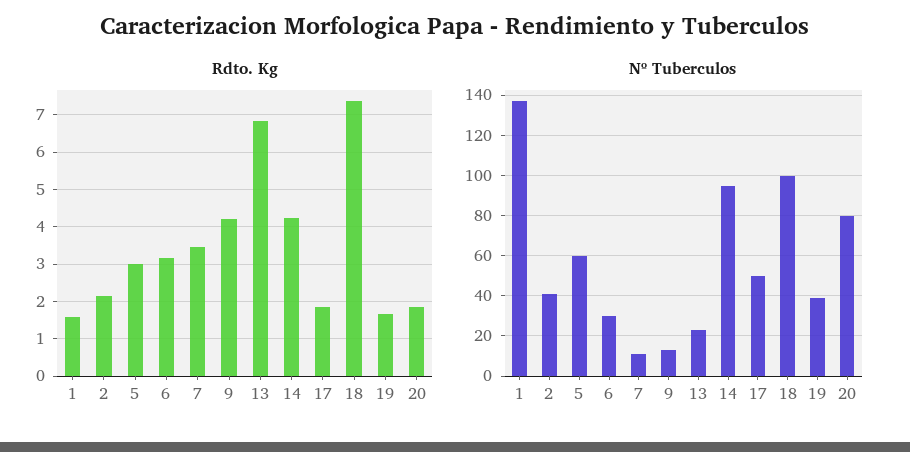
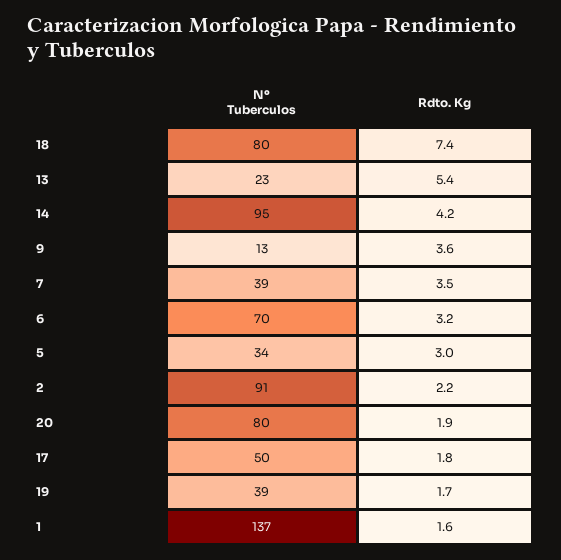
Rdto. Kg, 9: 4.2 -> 3.6
Rdto. Kg, 13: 6.8 -> 5.4
Nº Tuberculos, 2: 40 -> 91
Nº Tuberculos, 5: 60 -> 34
Nº Tuberculos, 6: 30 -> 70
Nº Tuberculos, 7: 10 -> 39
Nº Tuberculos, 18: 100 -> 80

